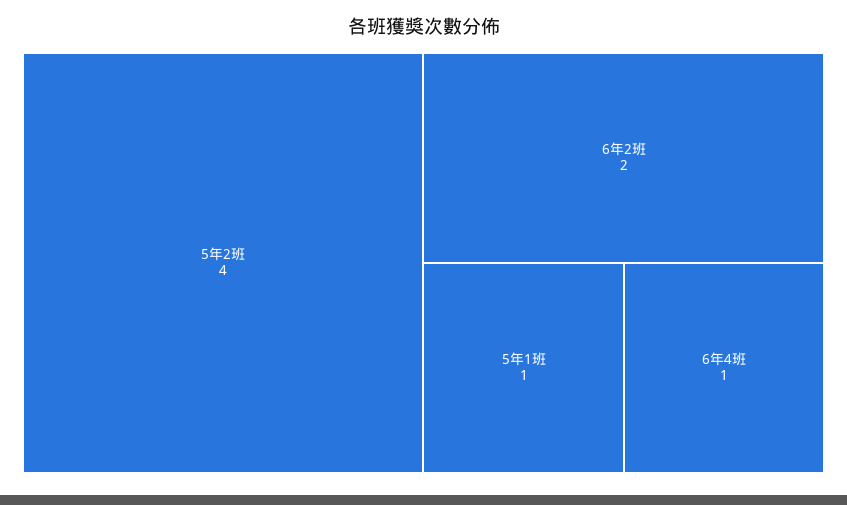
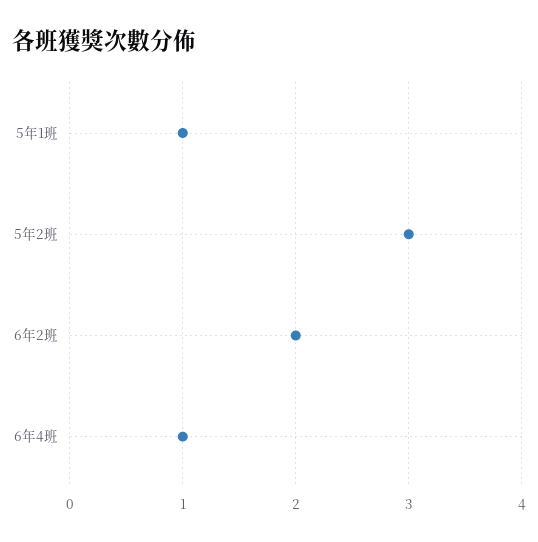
5年2班: 4 -> 3

